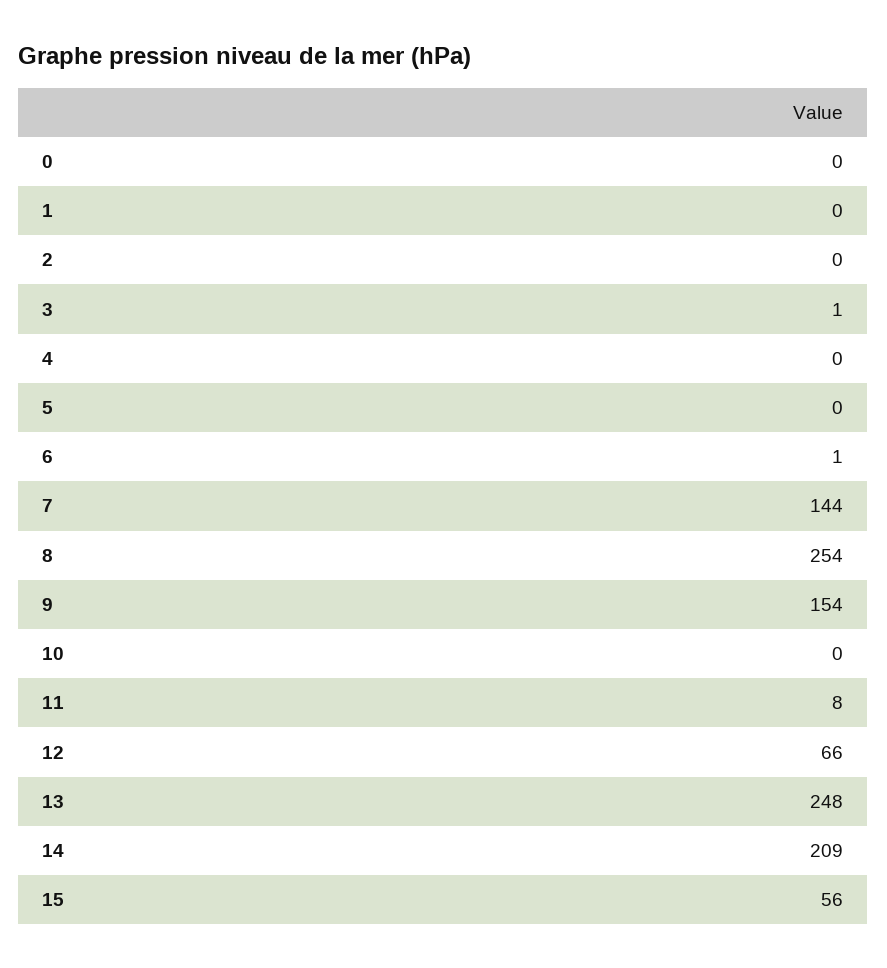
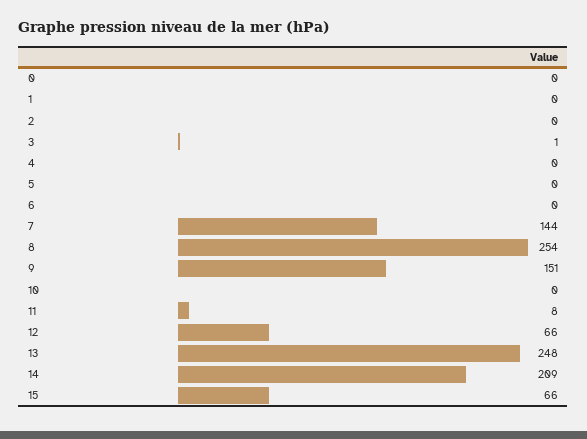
6: 1 -> 0
9: 154 -> 151
15: 56 -> 66

